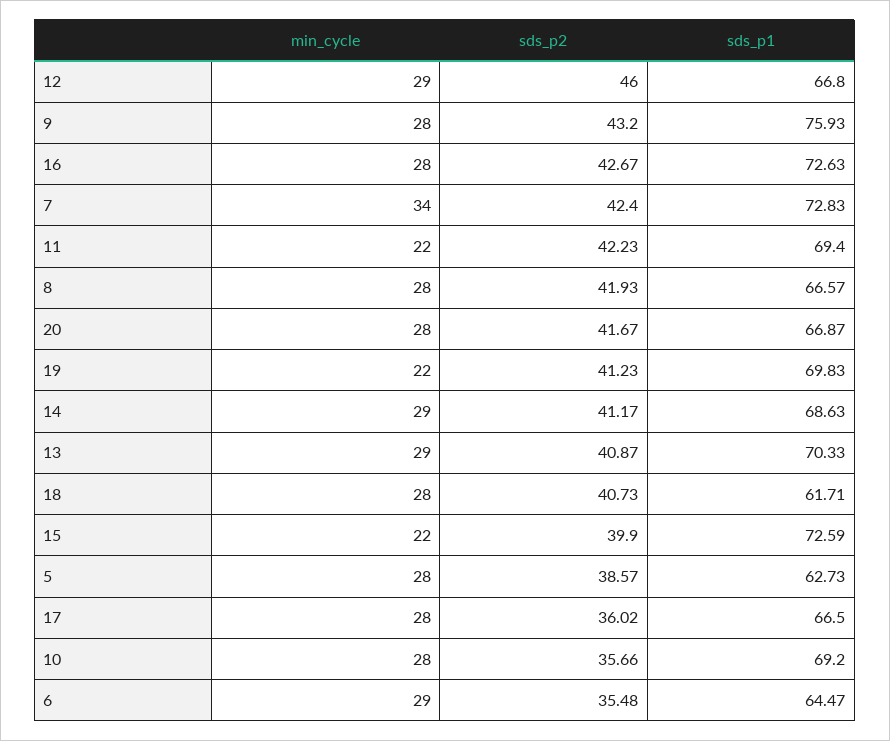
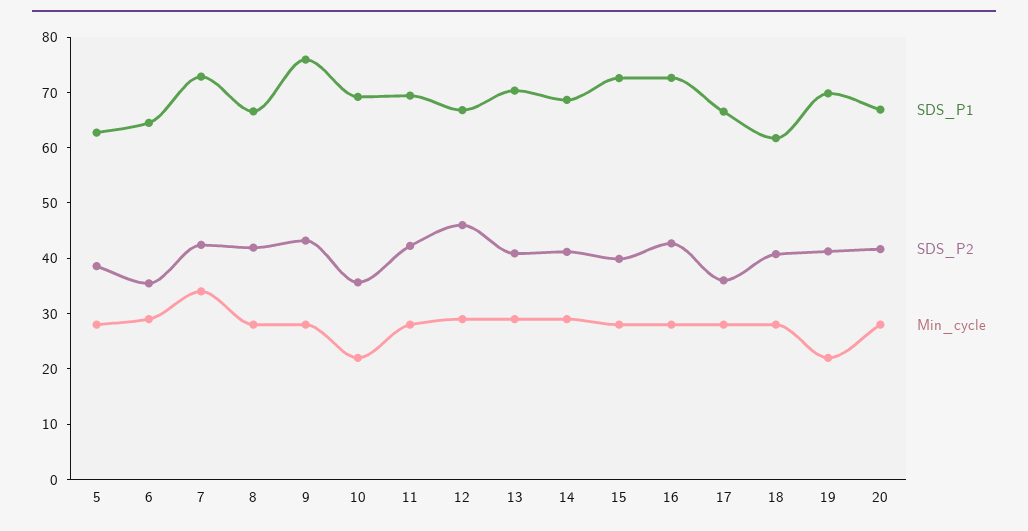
min_cycle, 11: 22 -> 28
min_cycle, 15: 22 -> 28
min_cycle, 10: 28 -> 22

